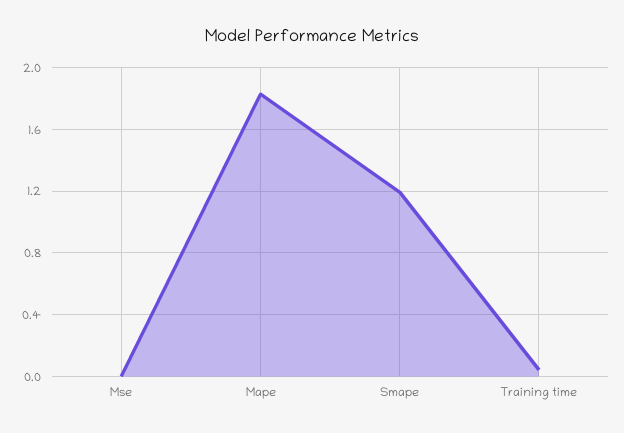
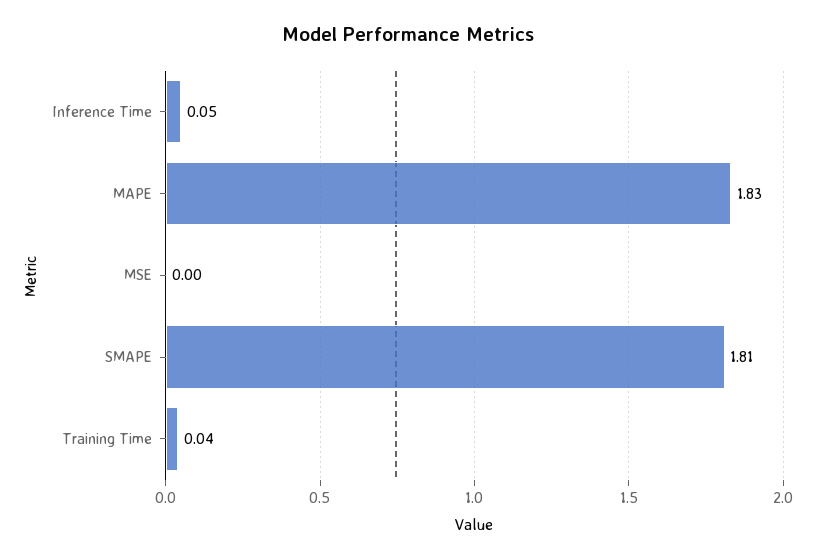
Smape: 1.2 -> 1.81
Inference Time: none -> 0.05

